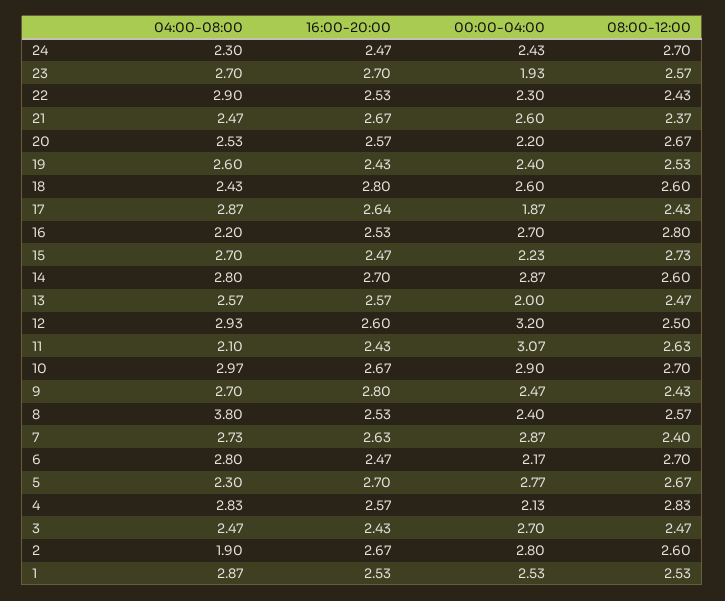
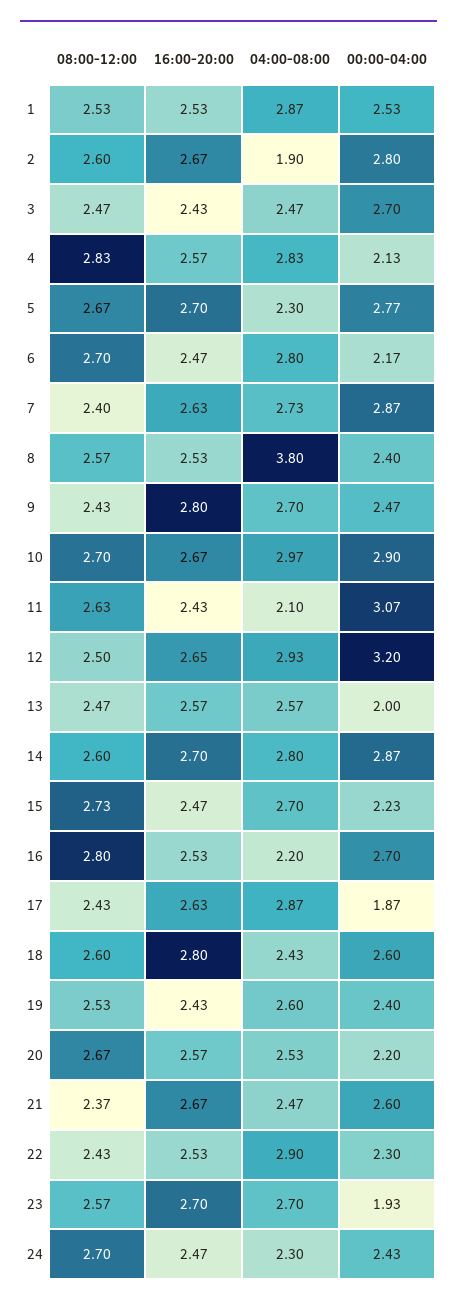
16:00-20:00, 17: 2.64 -> 2.63
16:00-20:00, 12: 2.6 -> 2.65

